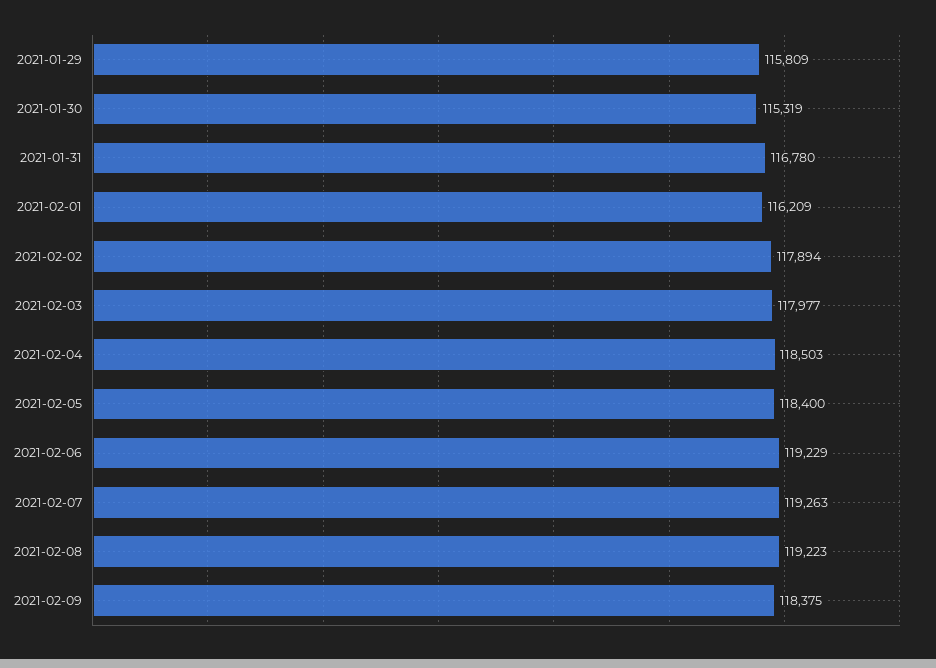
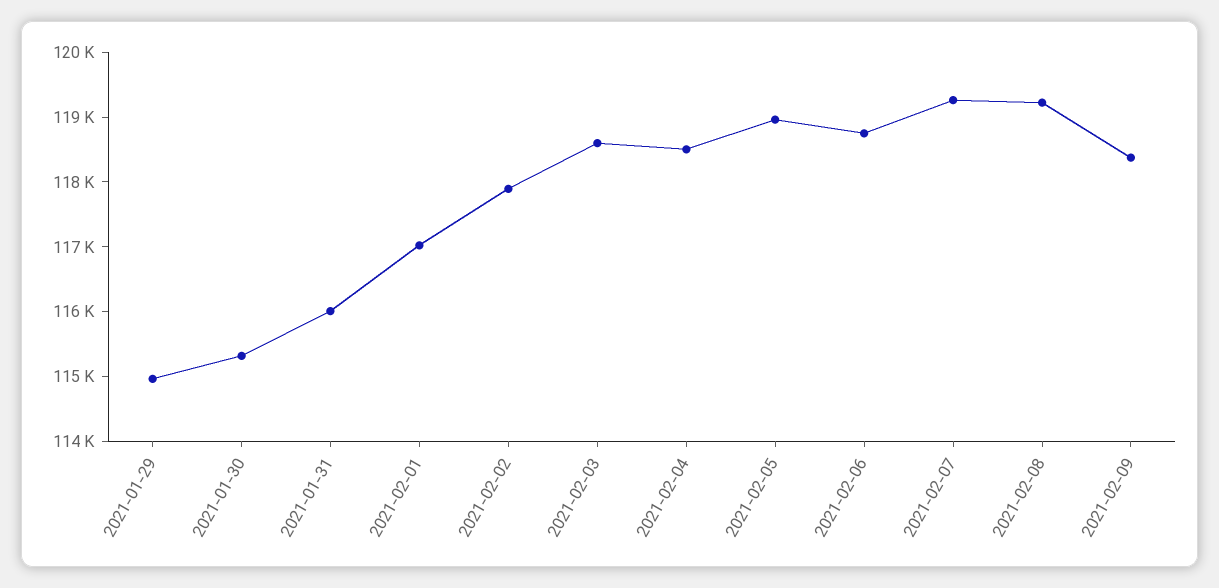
2021-01-29: 115809 -> 115000
2021-01-31: 116780 -> 116000
2021-02-01: 116209 -> 117000
2021-02-03: 117977 -> 118600
2021-02-05: 118400 -> 119000
2021-02-06: 119229 -> 118800

